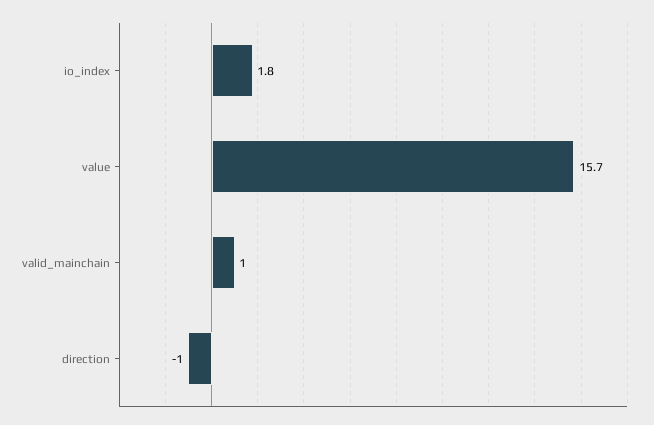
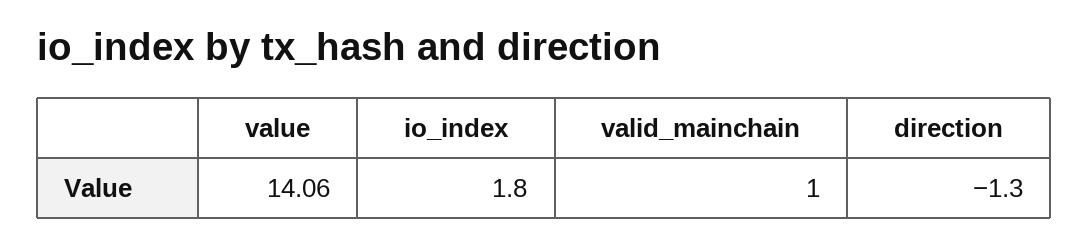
value: 15.7 -> 14.06
direction: -1 -> -1.3

